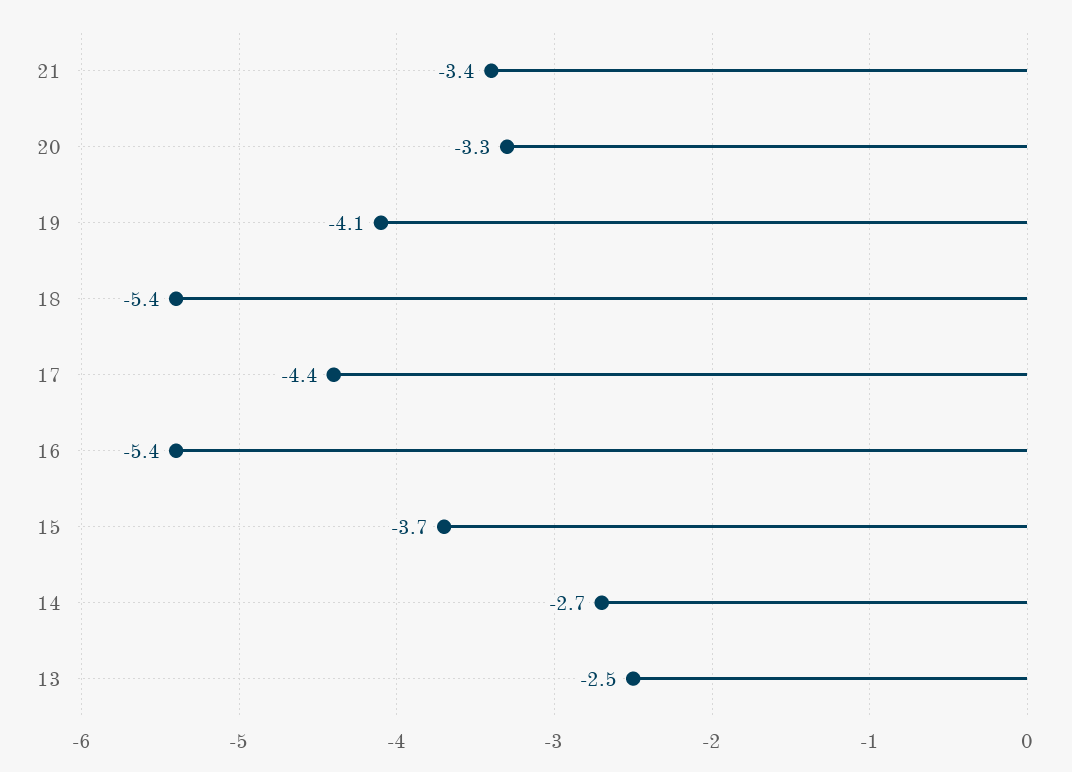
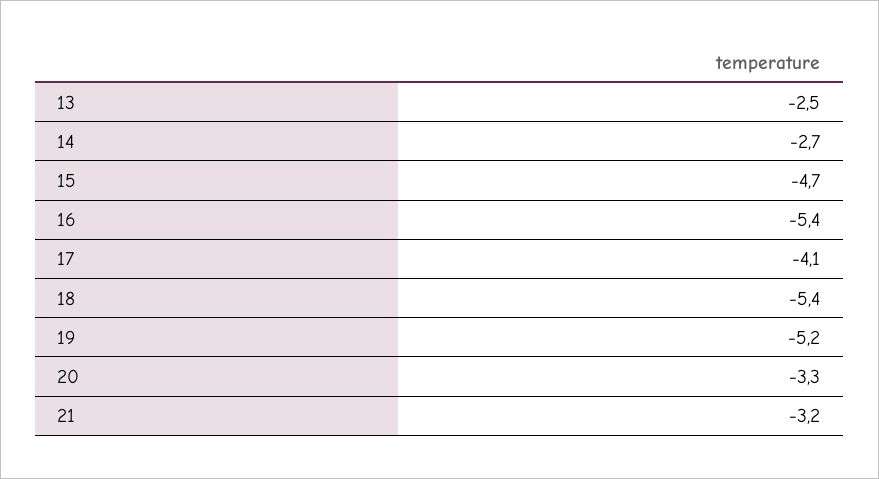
21: -3.4 -> -3.2
19: -4.1 -> -5.2
17: -4.4 -> -4.1
15: -3.7 -> -4.7

